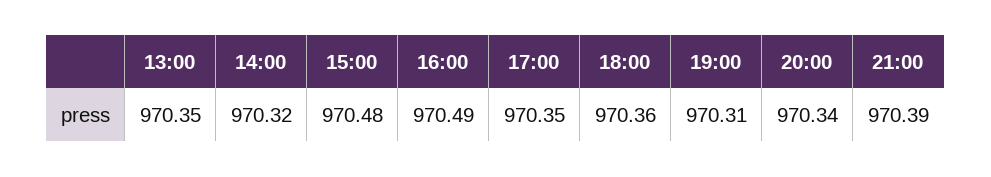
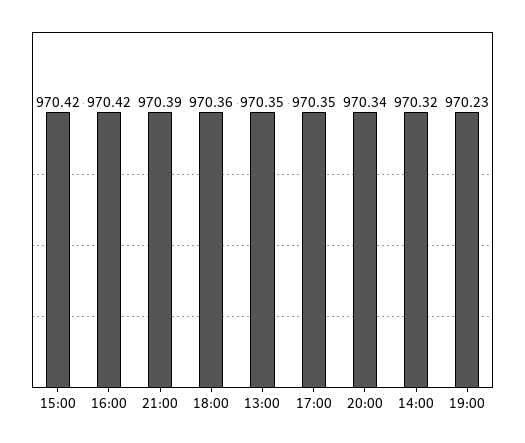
15:00: 970.48 -> 970.42
16:00: 970.49 -> 970.42
19:00: 970.31 -> 970.23

